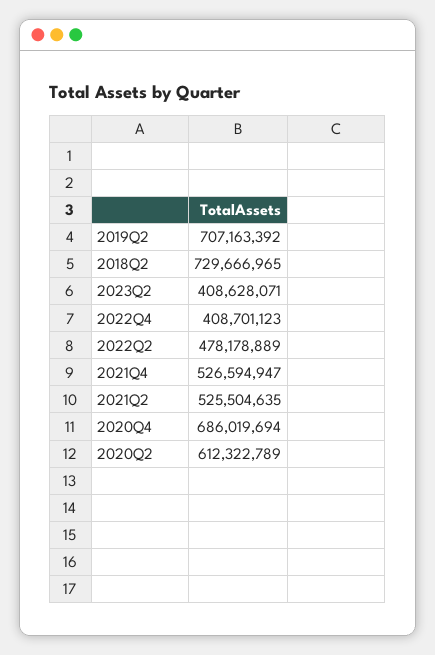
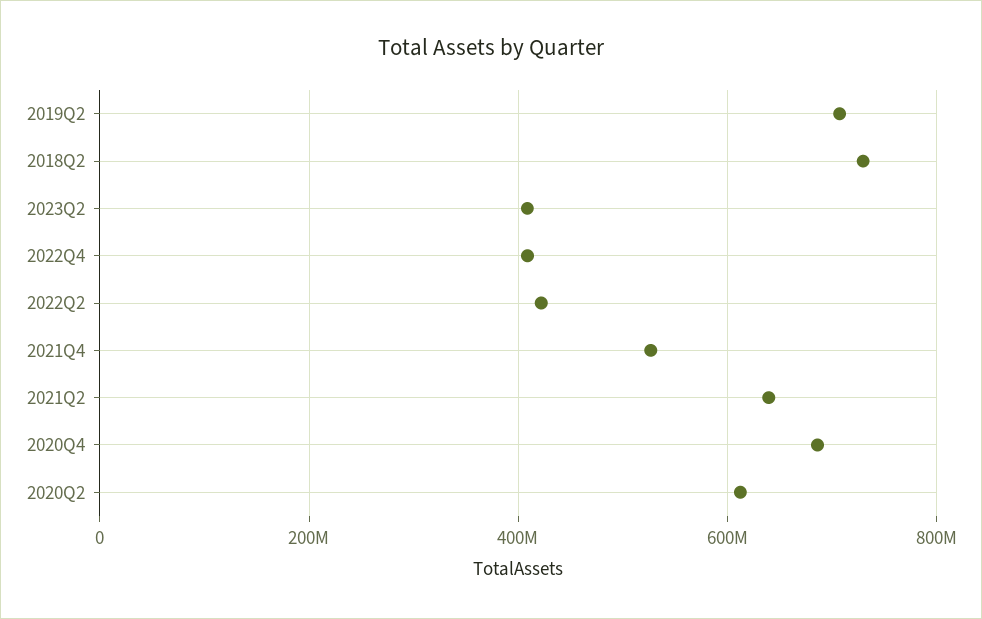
2022Q2: 478178889 -> 420000000
2021Q2: 525504635 -> 640000000

